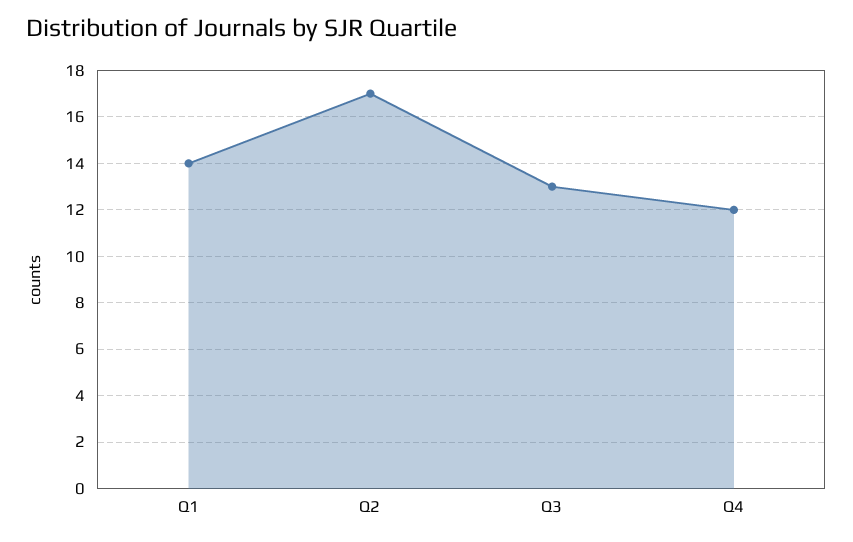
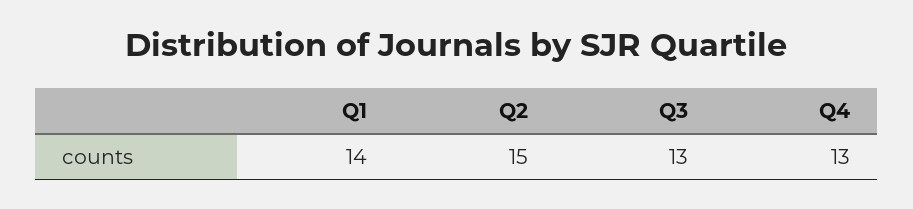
Q2: 17 -> 15
Q4: 12 -> 13

